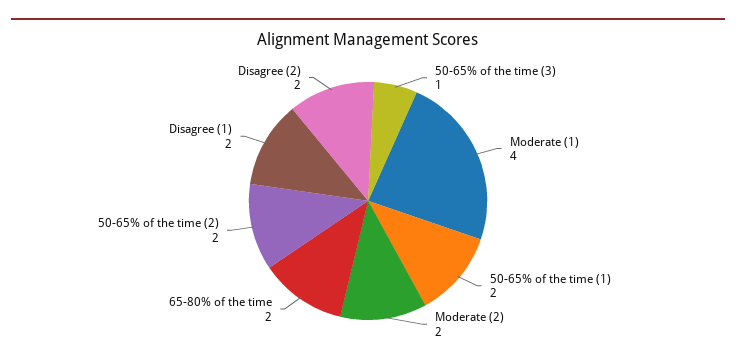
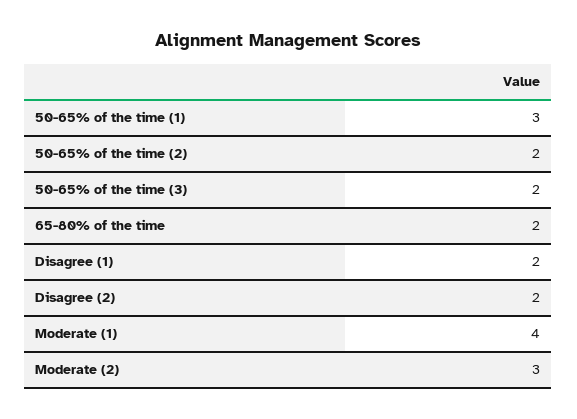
50-65% of the time (3): 1 -> 2
50-65% of the time (1): 2 -> 3
Moderate (2): 2 -> 3

